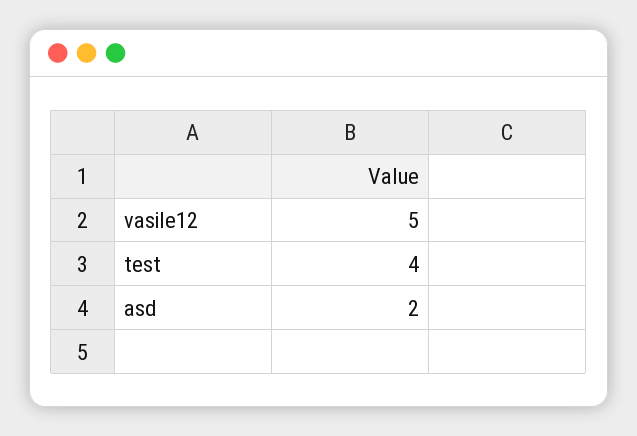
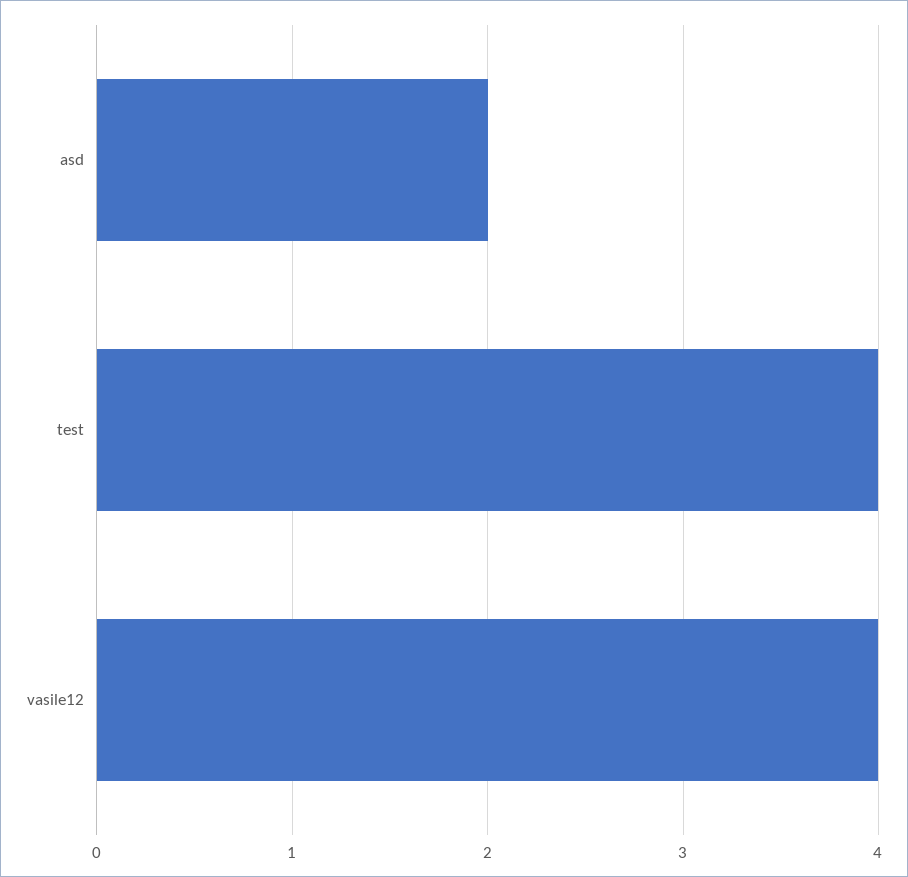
vasile12: 5 -> 4

